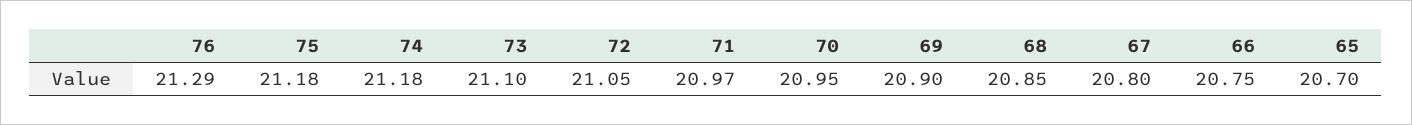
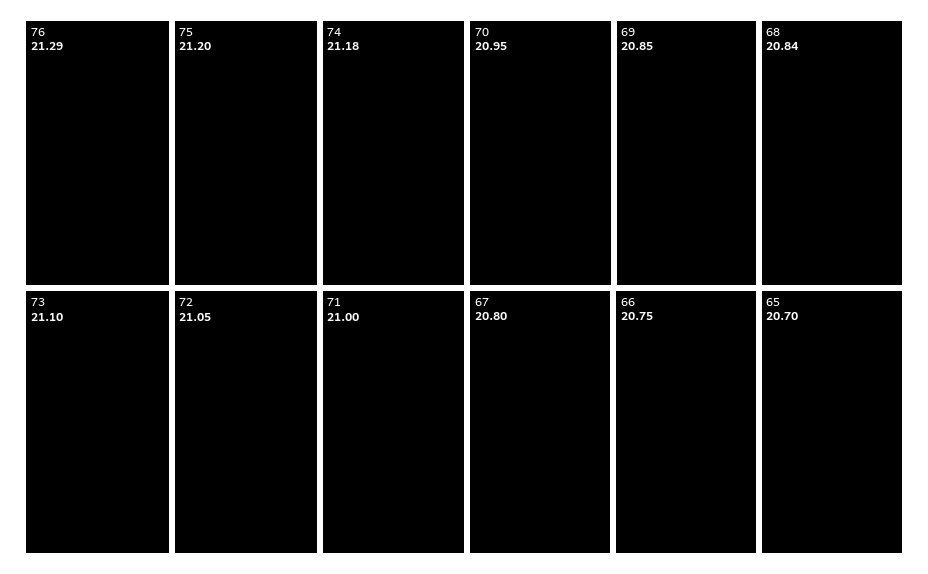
75: 21.18 -> 21.2
71: 20.97 -> 21
69: 20.9 -> 20.85
68: 20.85 -> 20.84

